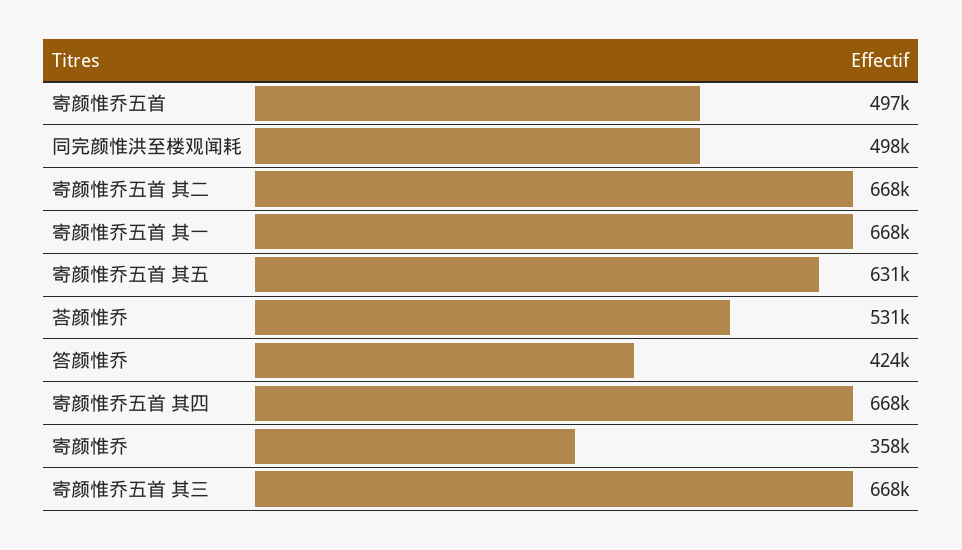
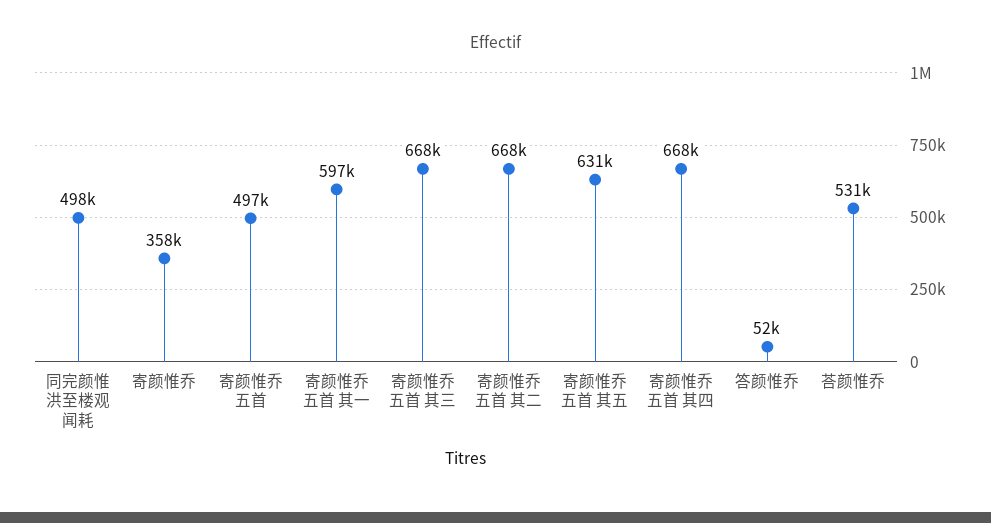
寄颜惟乔五首 其一: 668000 -> 597000
答颜惟乔: 424000 -> 52000

